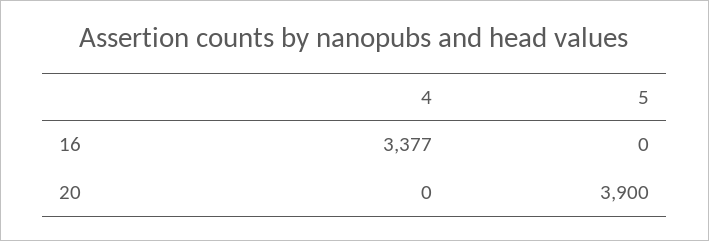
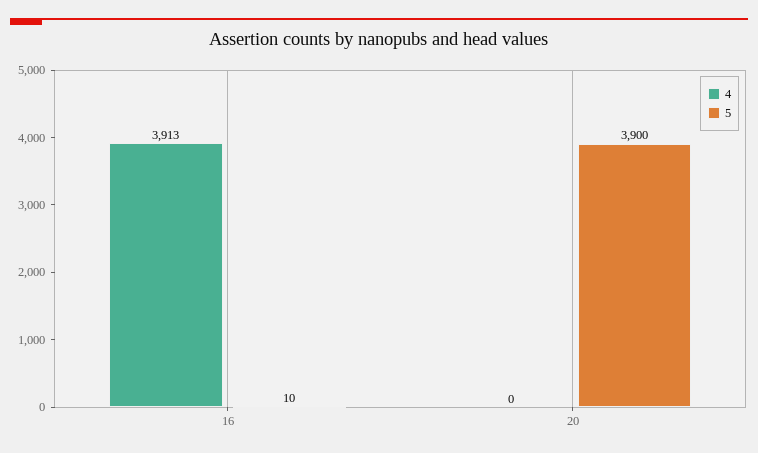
4, 16: 3377 -> 3913
5, 16: 0 -> 10

